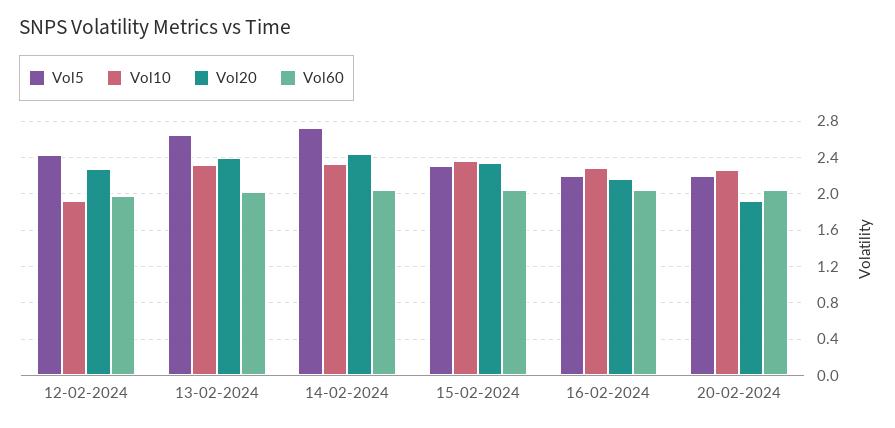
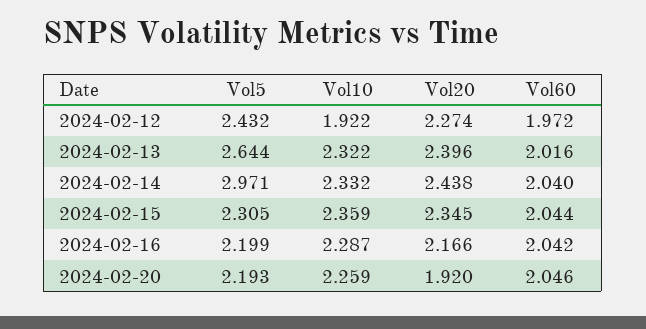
Vol5, 14-02-2024: 2.7 -> 2.971

